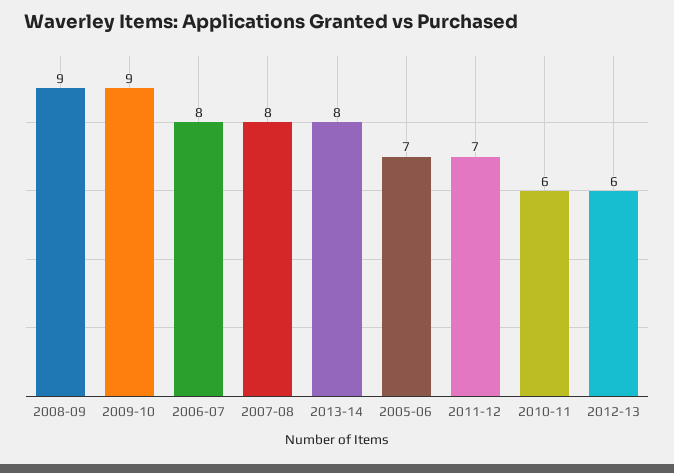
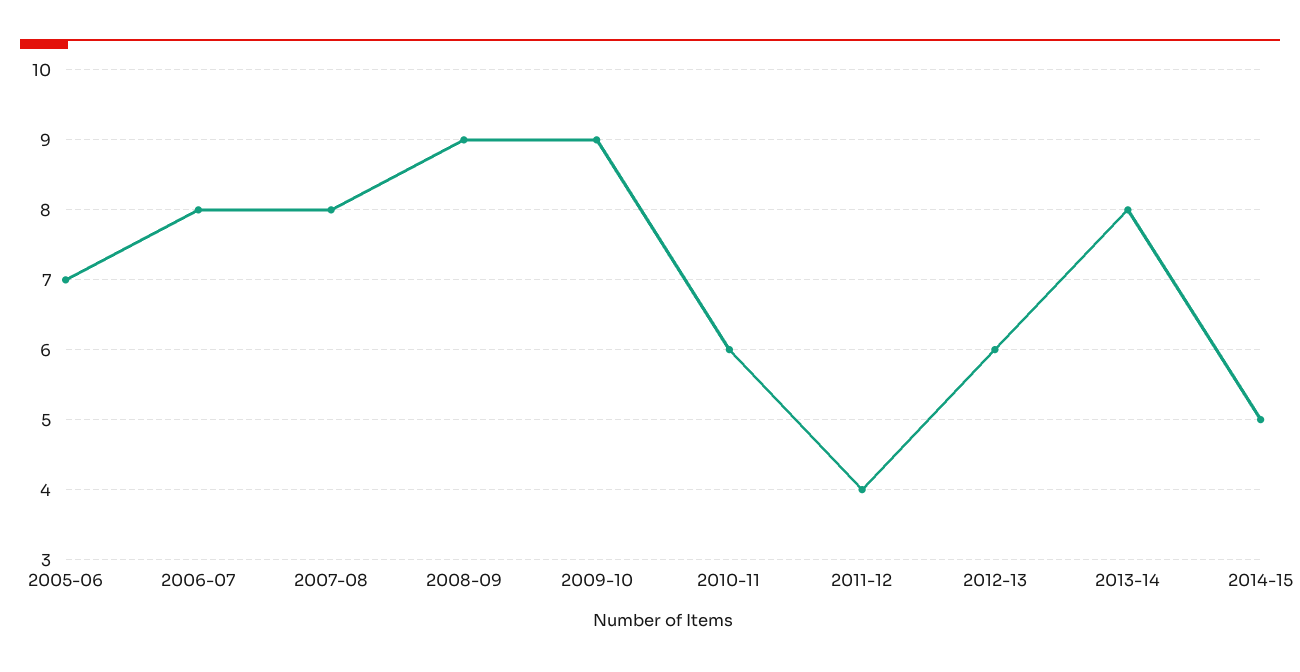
2011-12: 7 -> 4
2014-15: none -> 5

